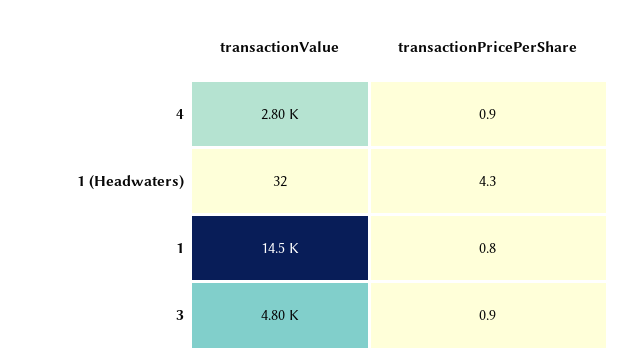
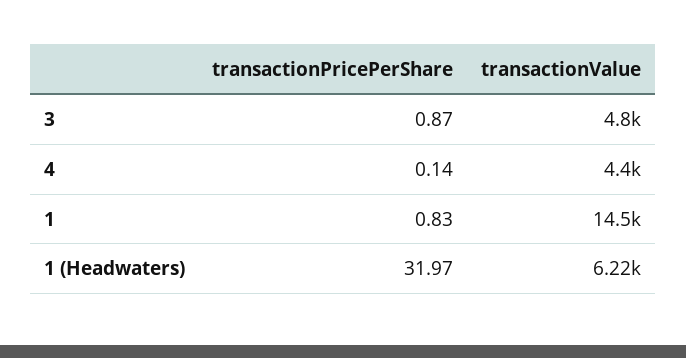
transactionValue, 4: 2800 -> 4400
transactionPricePerShare, 4: 0.9 -> 0.14
transactionValue, 1 (Headwaters): 32 -> 6220
transactionPricePerShare, 1 (Headwaters): 4.3 -> 31.97

